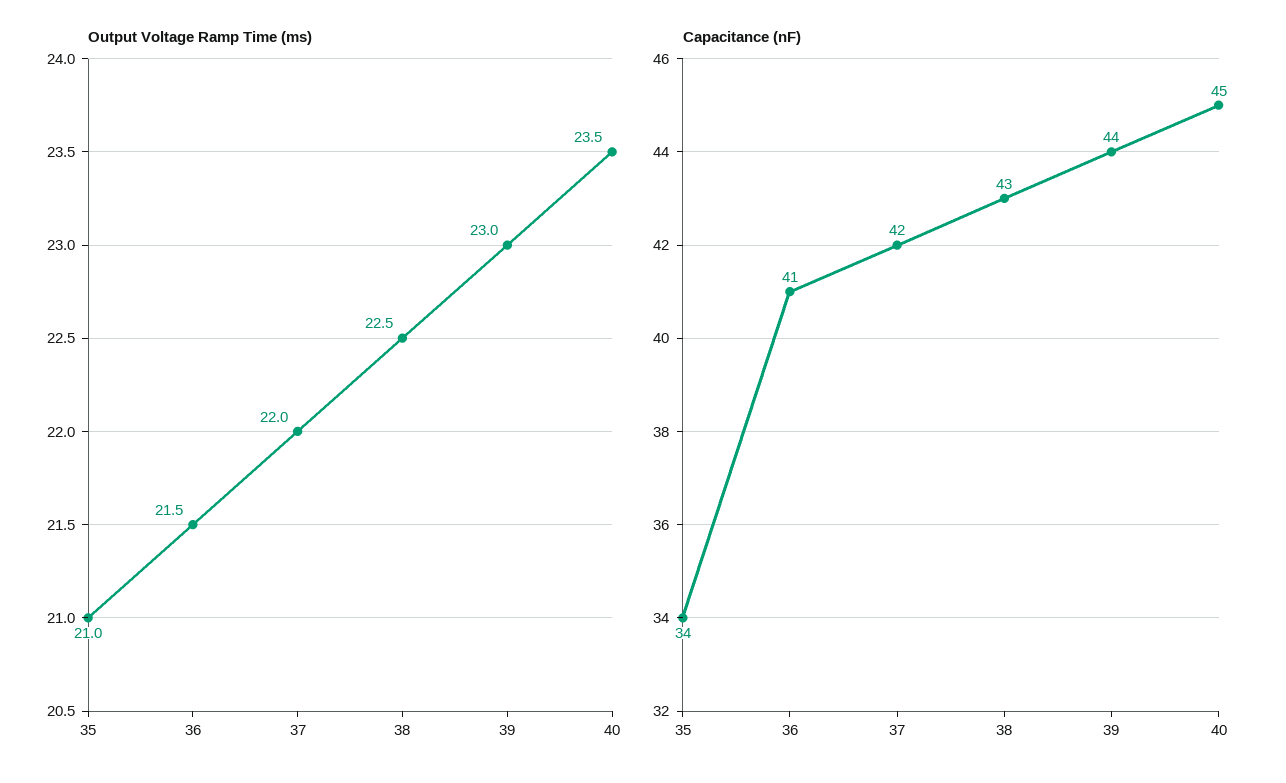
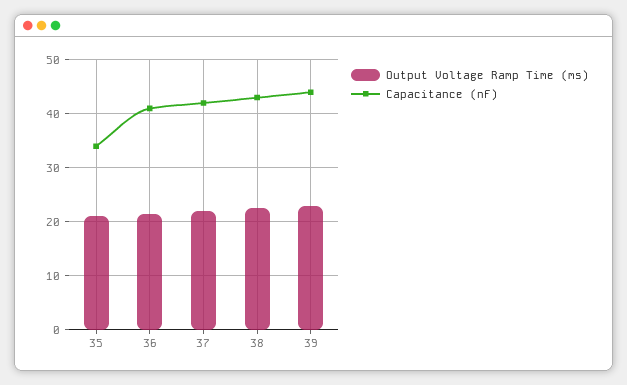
Output Voltage Ramp Time (ms), 40: 23.5 -> none
Capacitance (nF), 40: 45 -> none

